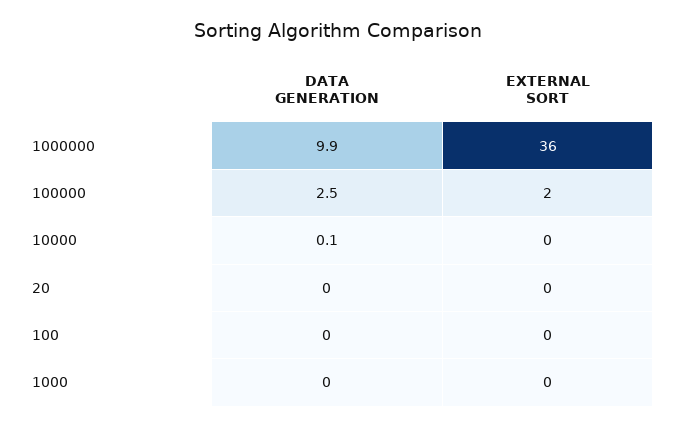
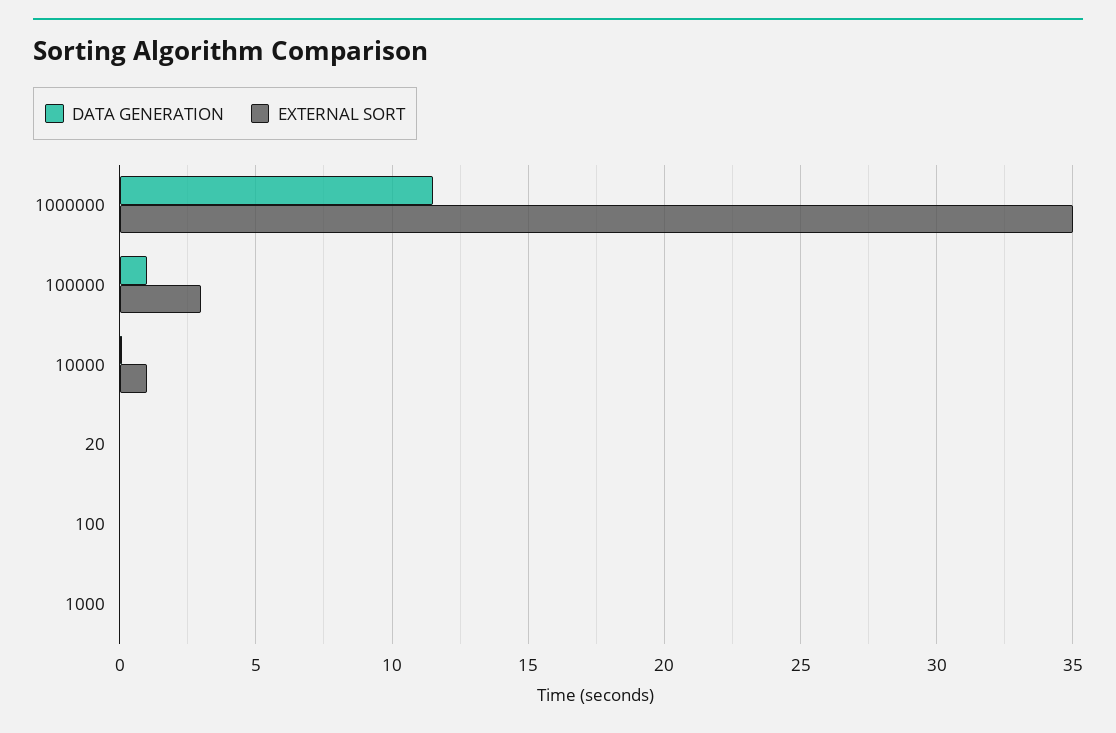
DATA GENERATION, 1000000: 9.9 -> 11.5
EXTERNAL SORT, 1000000: 36 -> 35
DATA GENERATION, 100000: 2.5 -> 1
EXTERNAL SORT, 100000: 2 -> 3
EXTERNAL SORT, 10000: 0 -> 1

